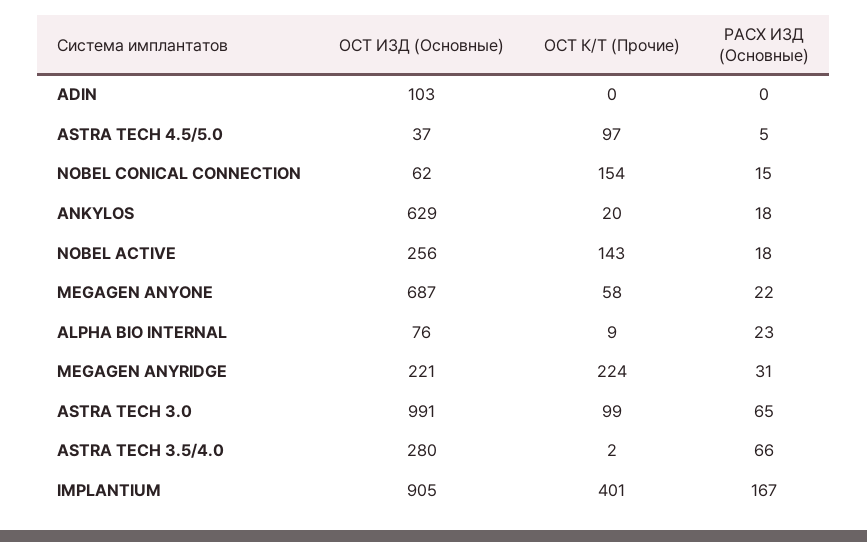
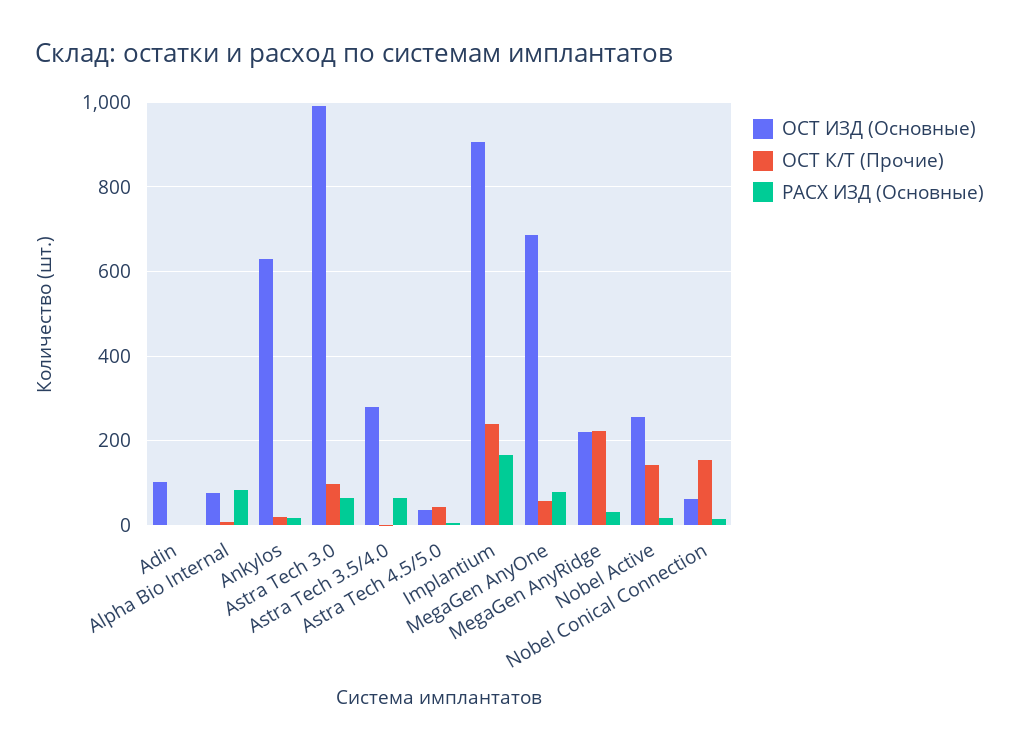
ОСТ К/Т (Прочие), ASTRA TECH 4.5/5.0: 97 -> 40
РАСХ ИЗД (Основные), MEGAGEN ANYONE: 22 -> 80
РАСХ ИЗД (Основные), ALPHA BIO INTERNAL: 23 -> 80
ОСТ К/Т (Прочие), IMPLANTIUM: 401 -> 240

